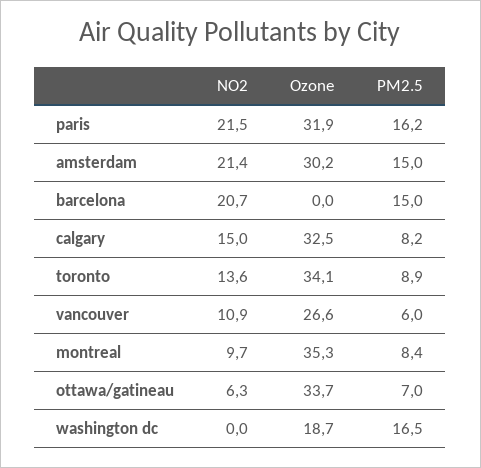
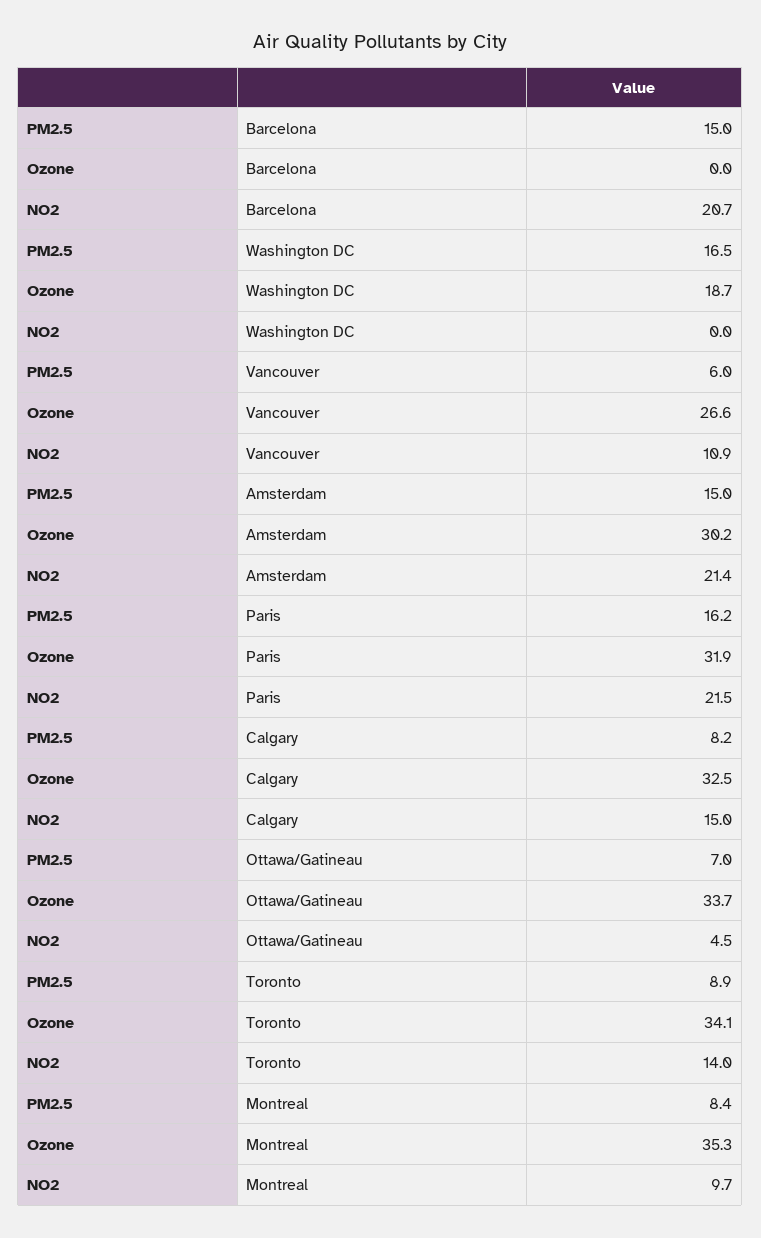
NO2, toronto: 13.6 -> 14
NO2, ottawa/gatineau: 6.3 -> 4.5

